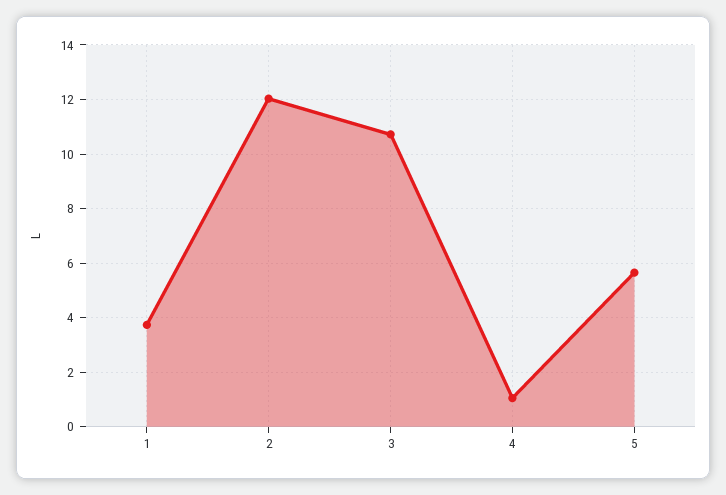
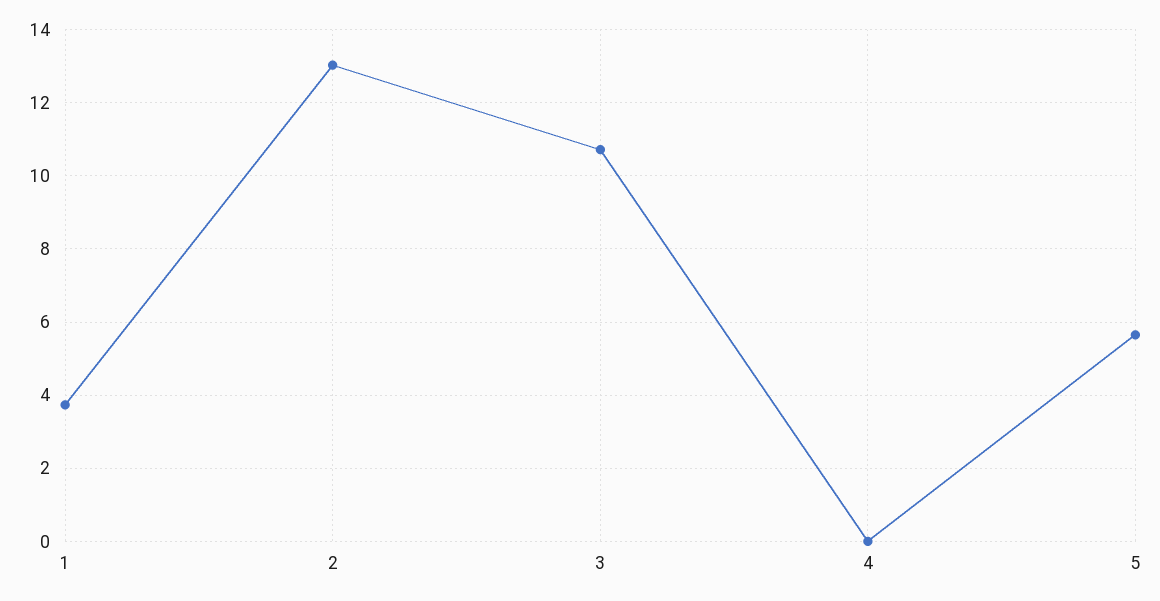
2: 12 -> 13
4: 1 -> 0

